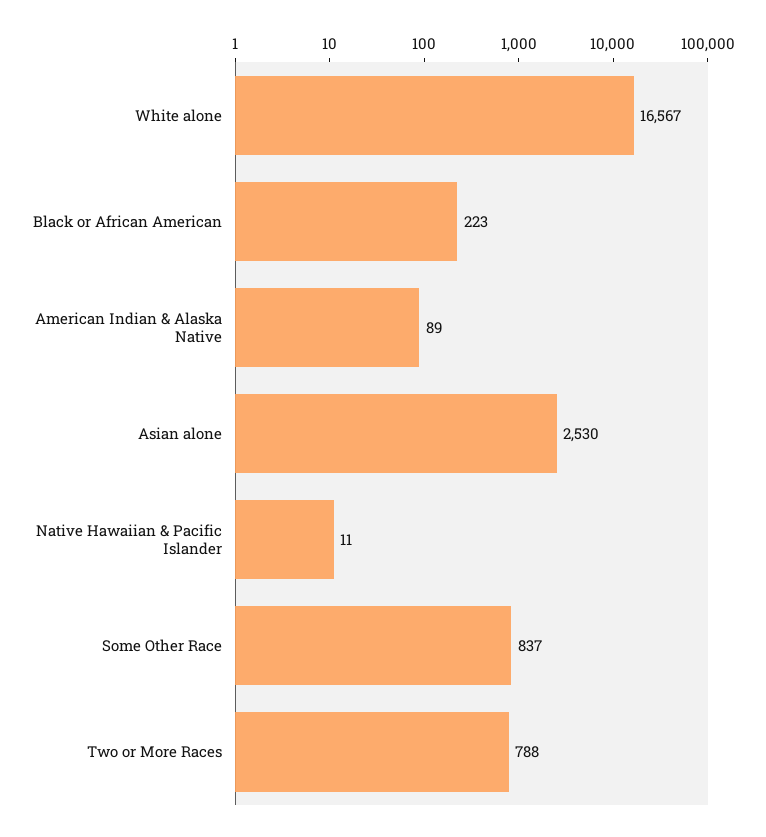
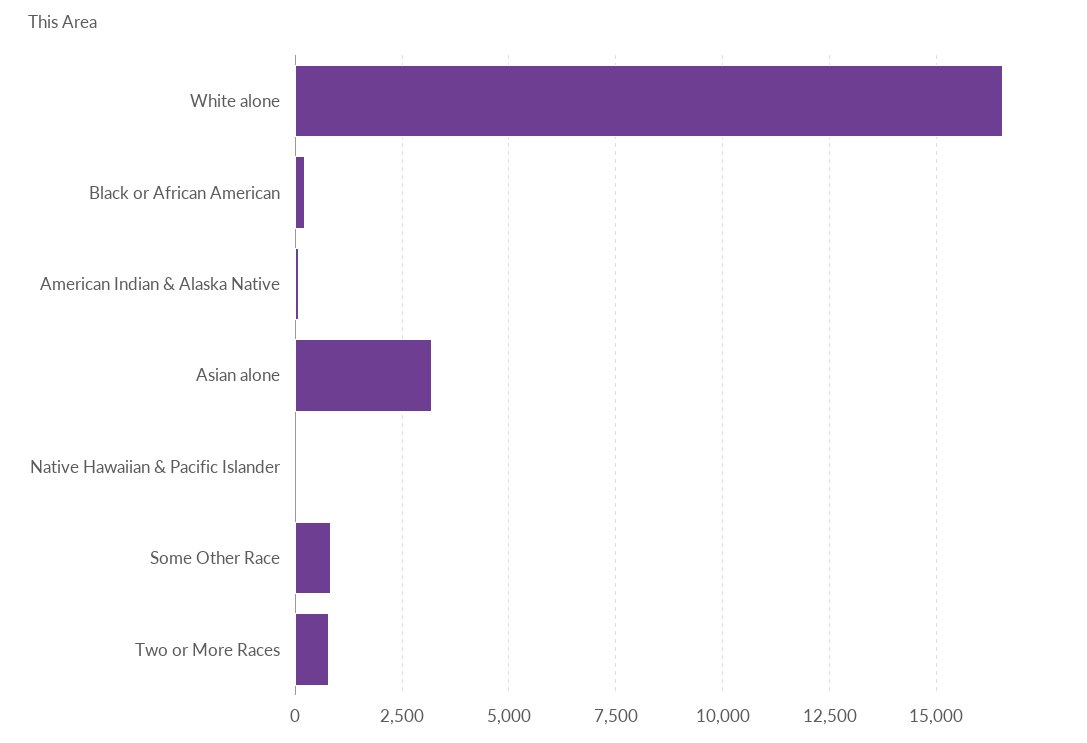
Asian alone: 2530 -> 3250

